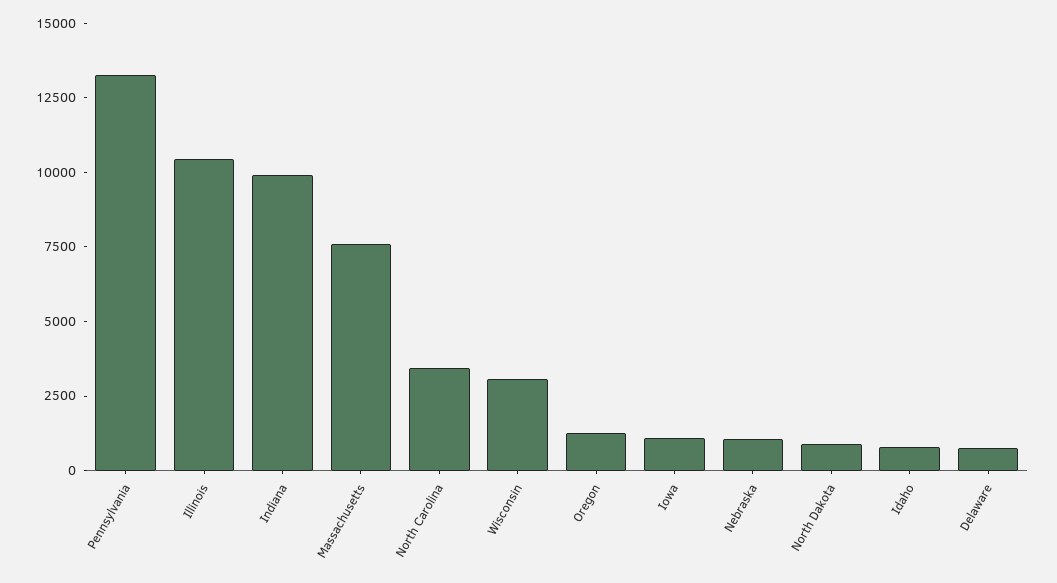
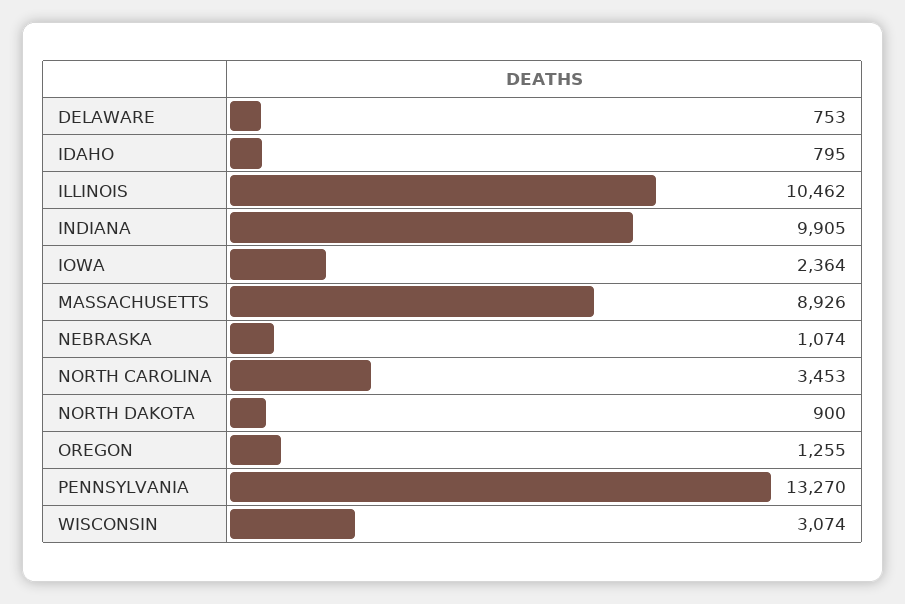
Massachusetts: 7500 -> 8926
Iowa: 1000 -> 2364

